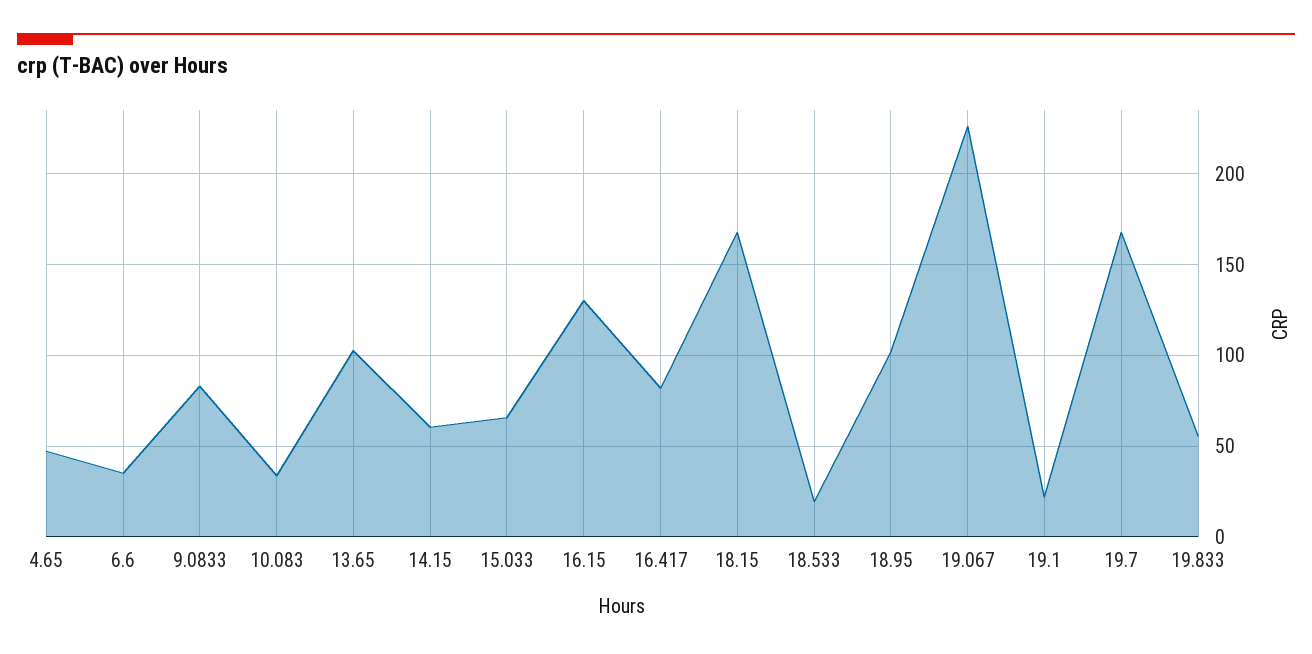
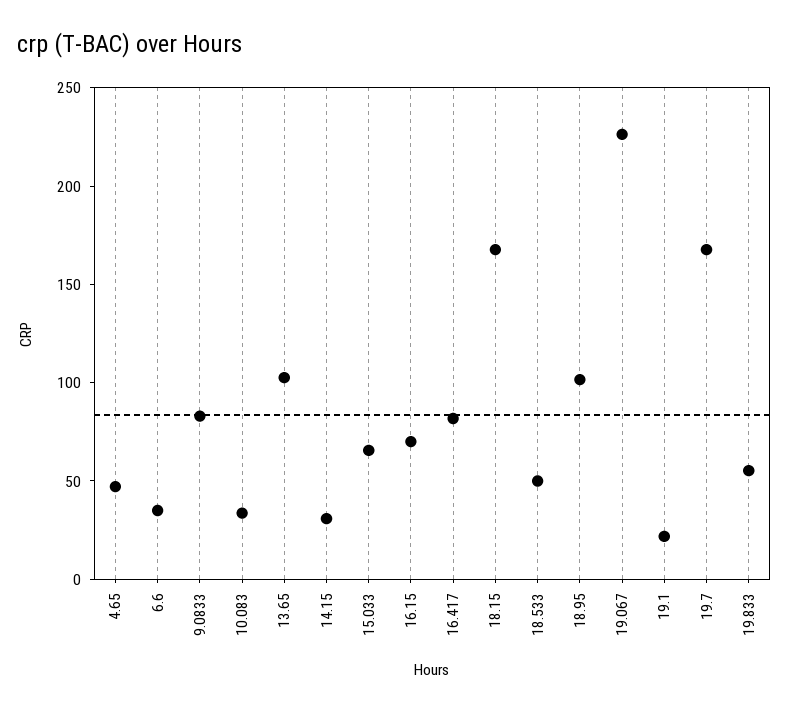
14.15: 60 -> 30
16.15: 130 -> 70
18.533: 20 -> 50

